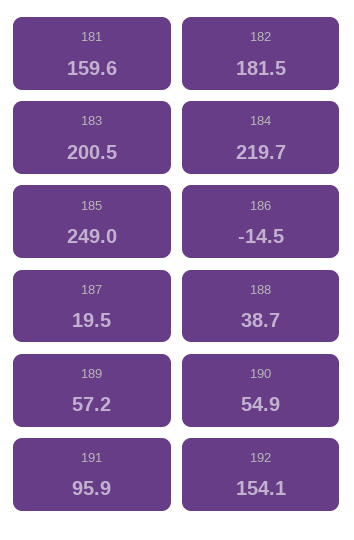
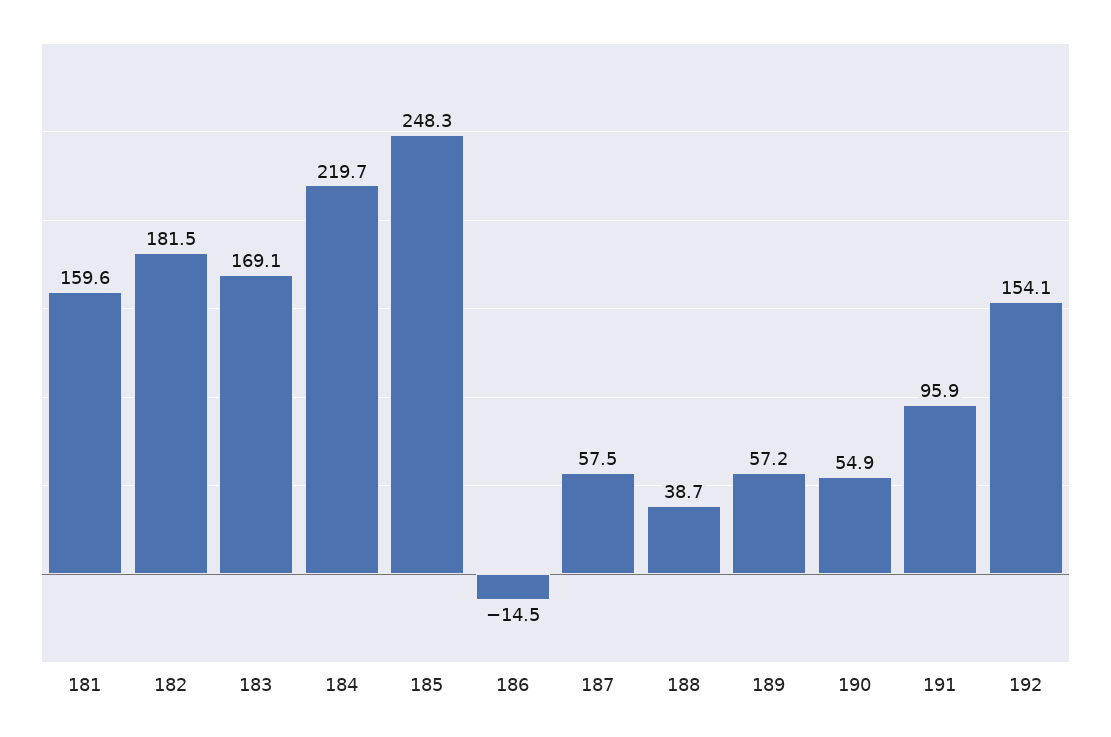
183: 200.5 -> 169.1
185: 249 -> 248.3
187: 19.5 -> 57.5

